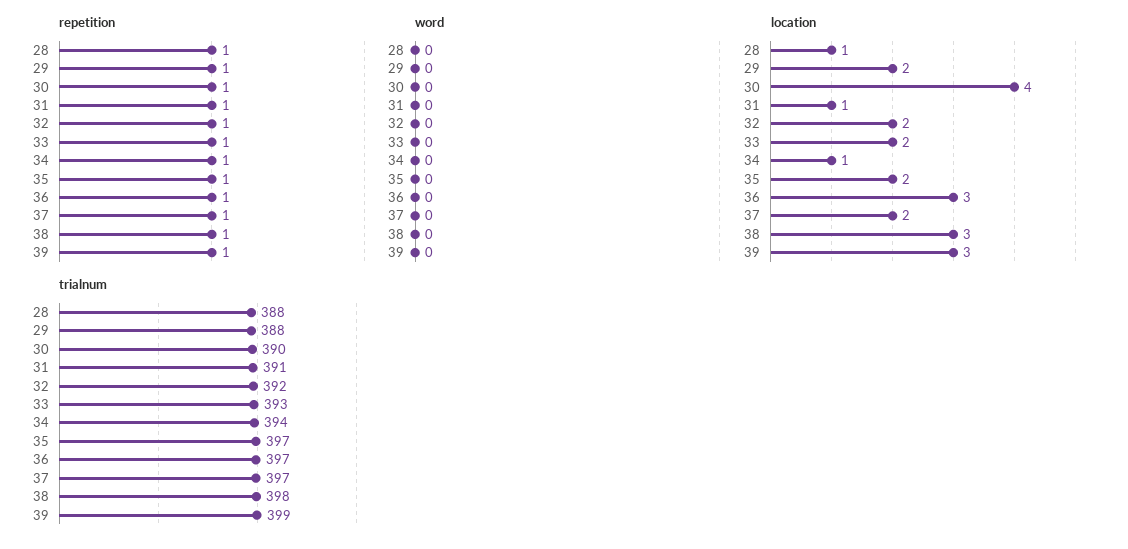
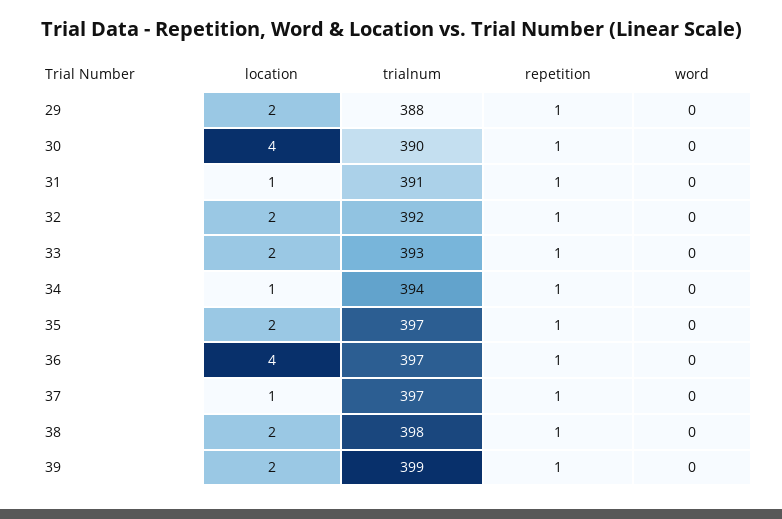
repetition, 28: 1 -> none
word, 28: 0 -> none
location, 28: 1 -> none
location, 36: 3 -> 4
location, 37: 2 -> 1
location, 38: 3 -> 2
location, 39: 3 -> 2
trialnum, 28: 388 -> none

